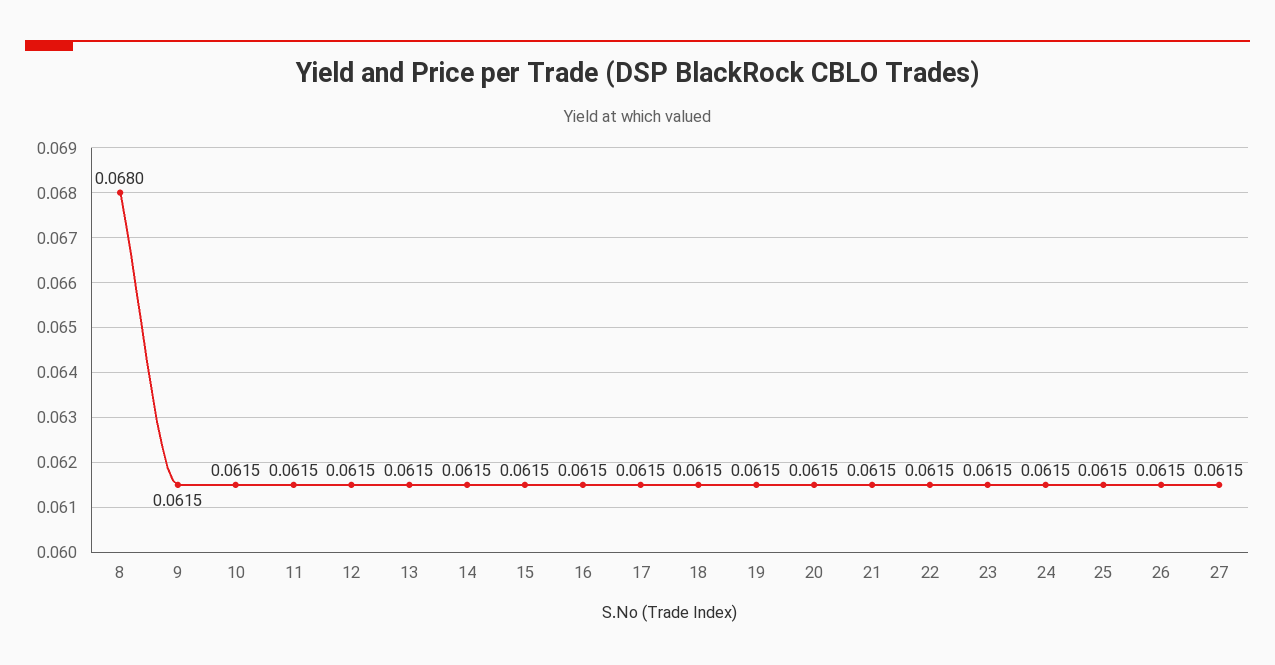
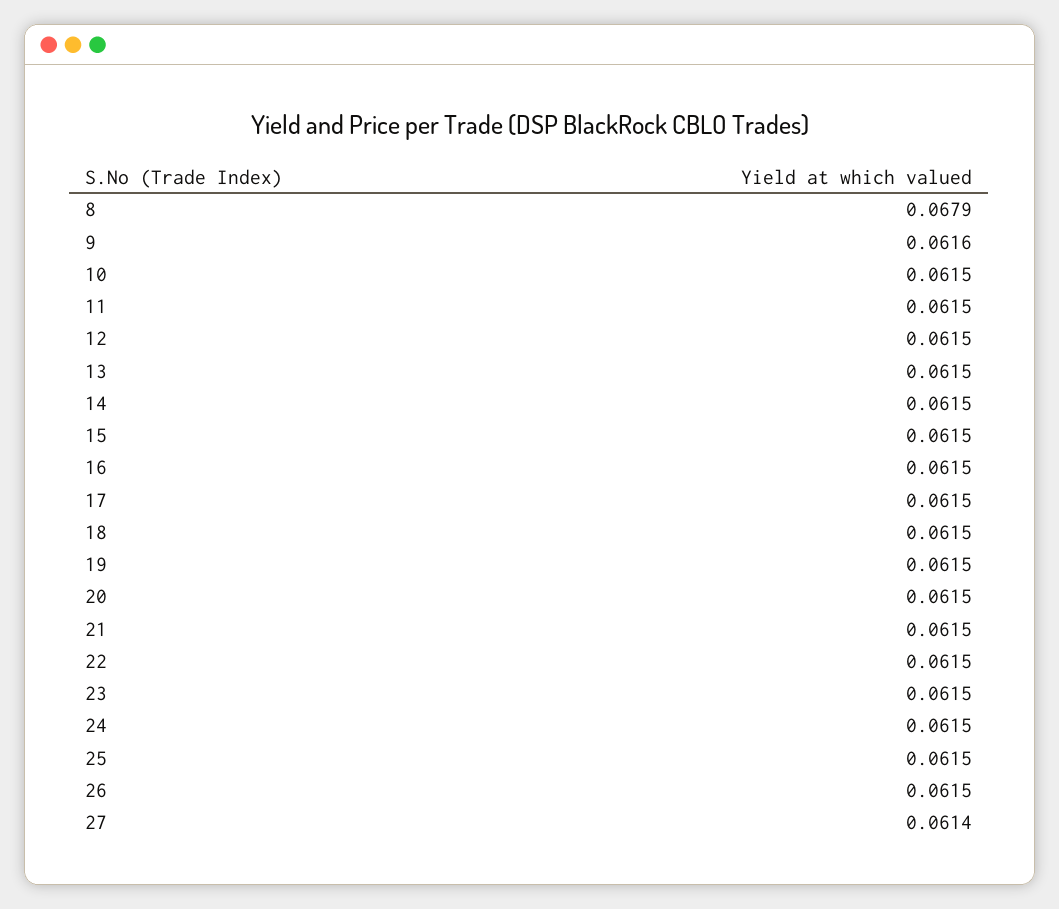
8: 0.068 -> 0.0679
9: 0.0615 -> 0.0616
27: 0.0615 -> 0.0614

